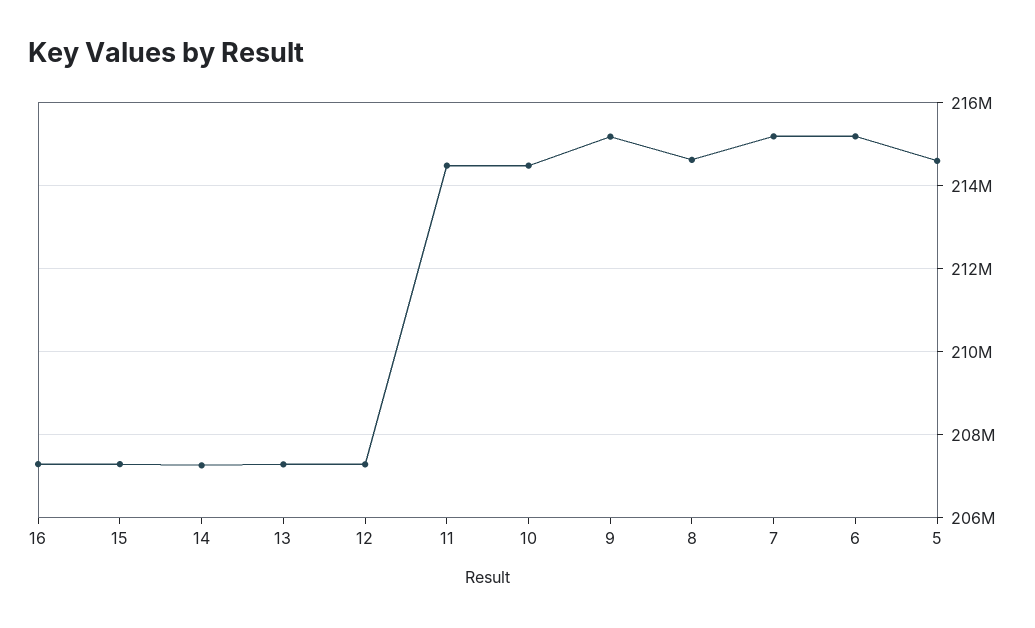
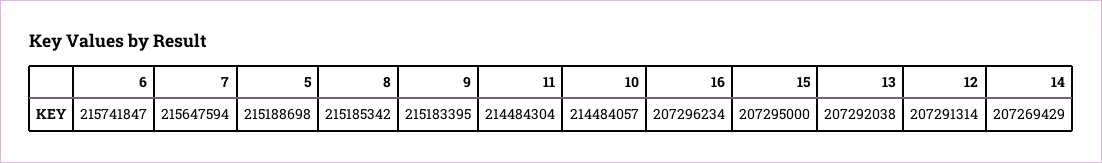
8: 214600000 -> 215185342
7: 215200000 -> 215647594
6: 215200000 -> 215741847
5: 214600000 -> 215188698

